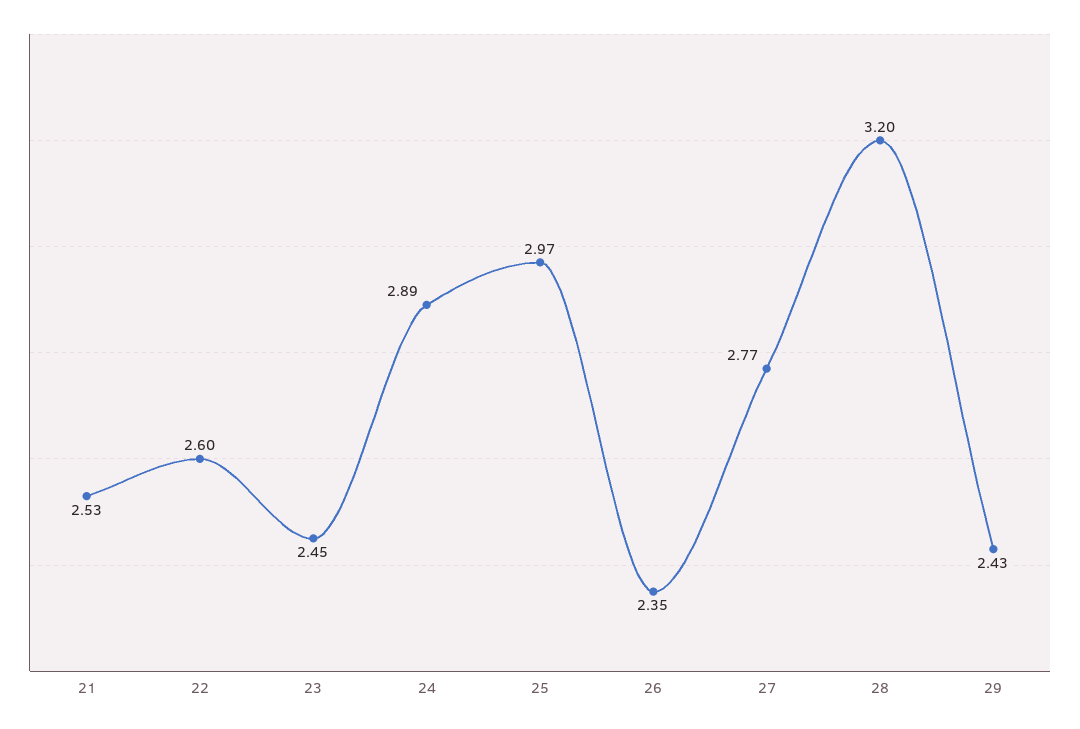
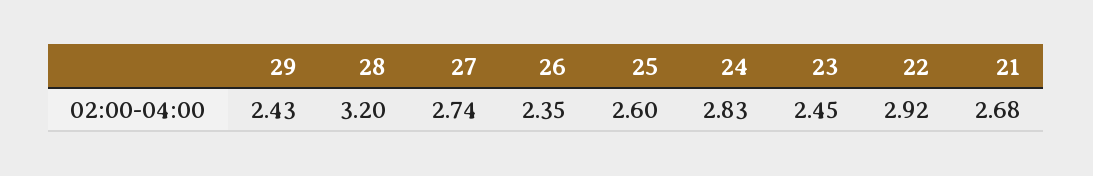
21: 2.53 -> 2.68
22: 2.6 -> 2.92
24: 2.89 -> 2.83
25: 2.97 -> 2.6
27: 2.77 -> 2.74

